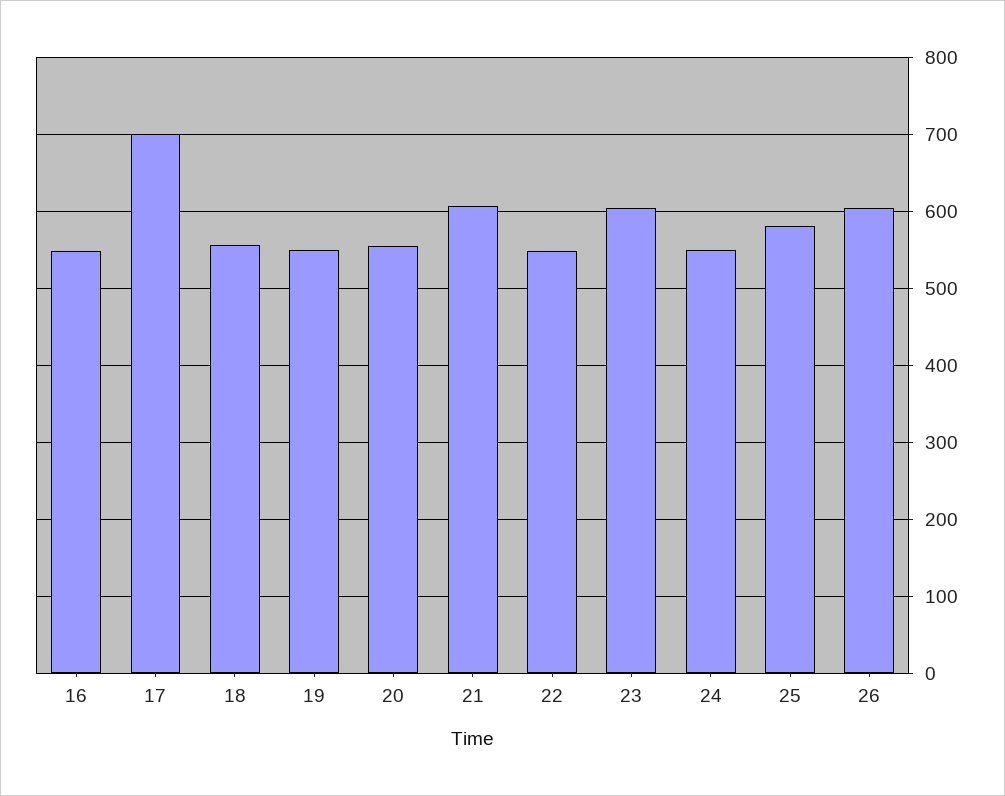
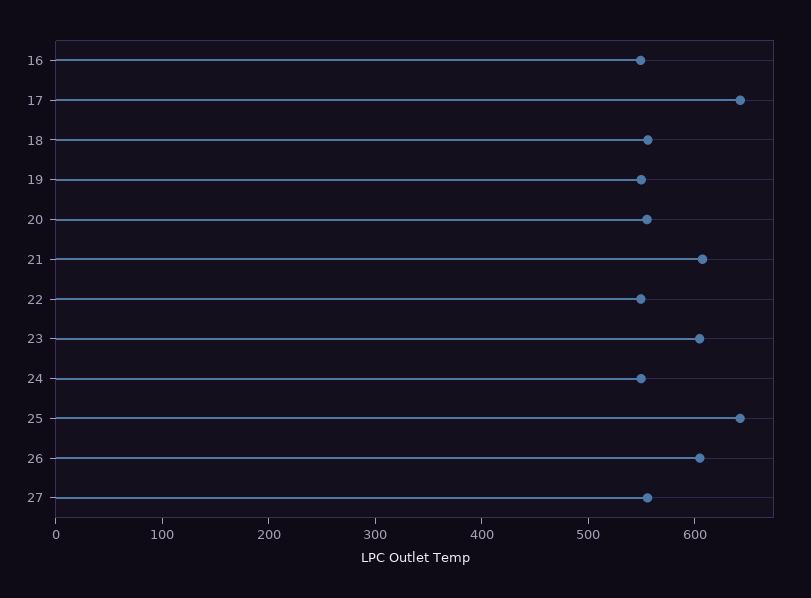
17: 700 -> 640
25: 580 -> 640
27: none -> 560

